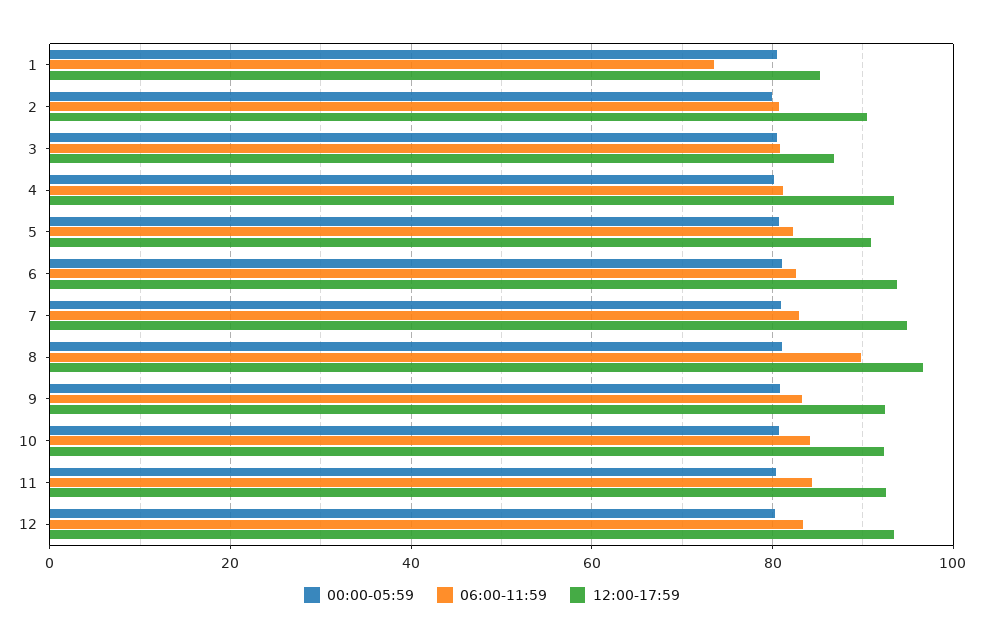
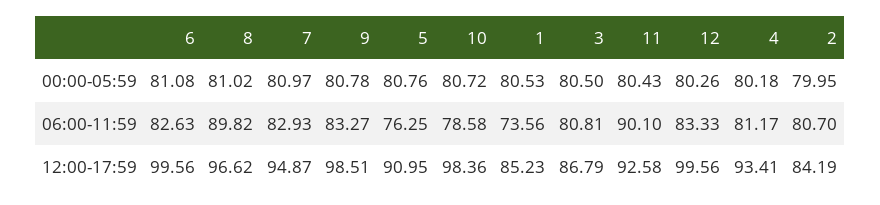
12:00-17:59, 2: 90 -> 84.19
06:00-11:59, 5: 82 -> 76.25
12:00-17:59, 6: 94 -> 99.56
12:00-17:59, 9: 92 -> 98.51
06:00-11:59, 10: 84 -> 78.58
12:00-17:59, 10: 92 -> 98.36
06:00-11:59, 11: 84 -> 90.1
12:00-17:59, 12: 94 -> 99.56

